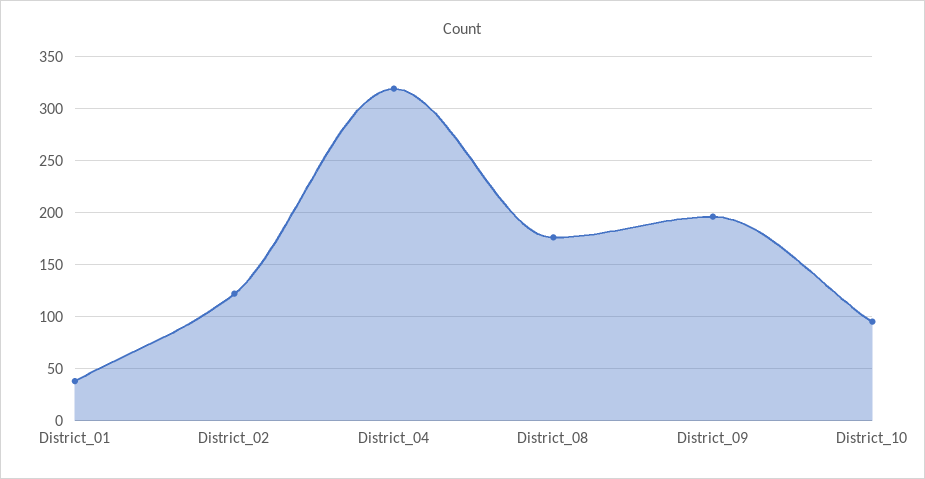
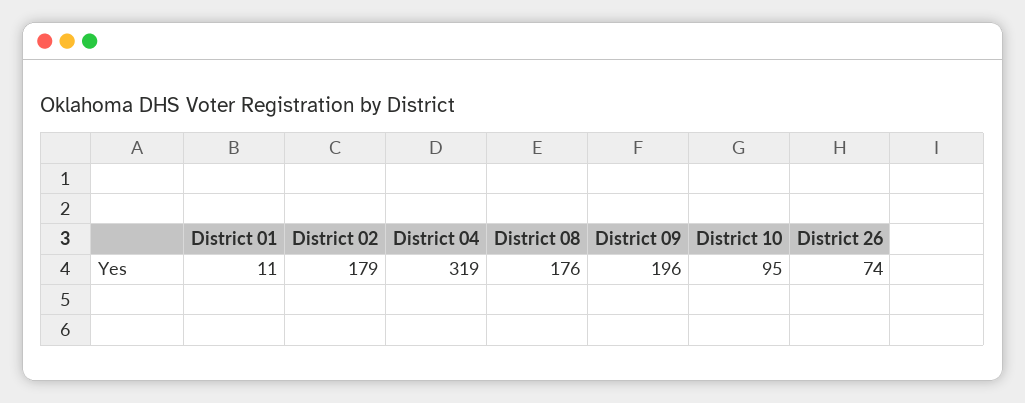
District_01: 40 -> 11
District_02: 120 -> 179
District 26: none -> 74

